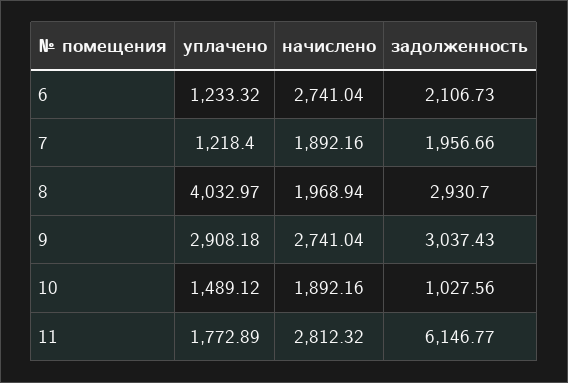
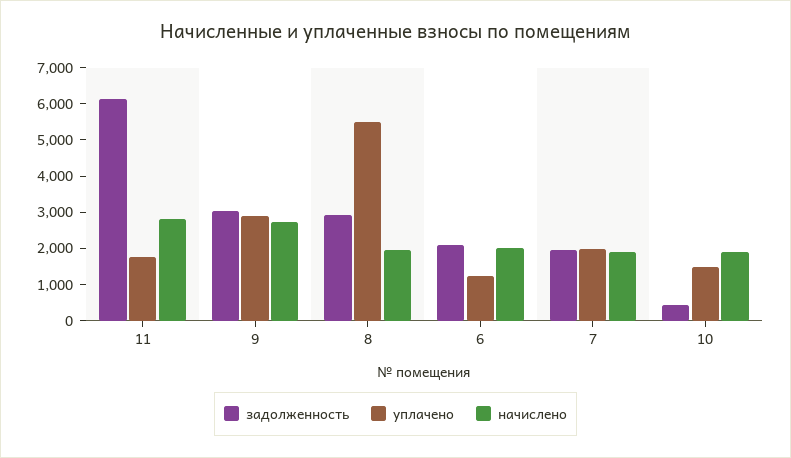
начислено, 6: 2741.04 -> 2000
уплачено, 7: 1218.4 -> 2000
уплачено, 8: 4032.97 -> 5500
задолженность, 10: 1027.56 -> 500

